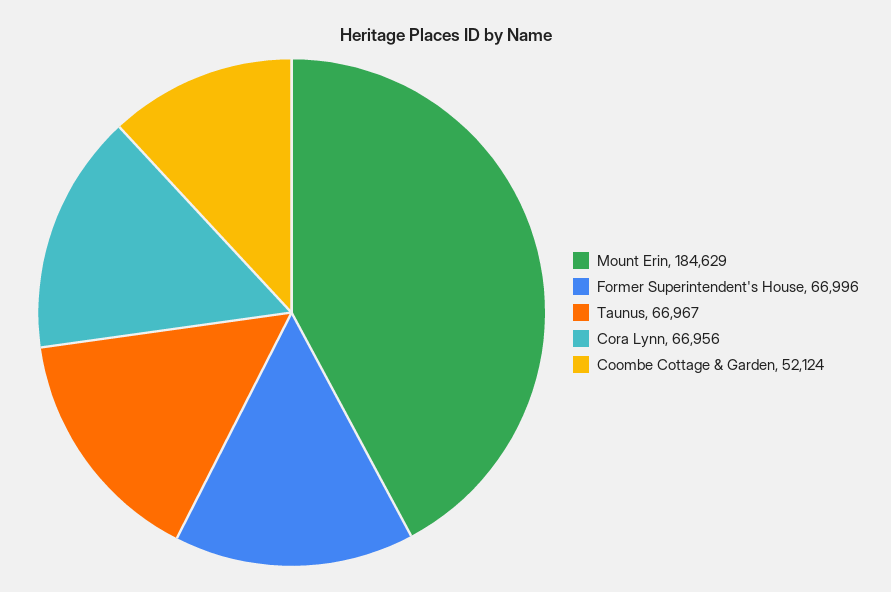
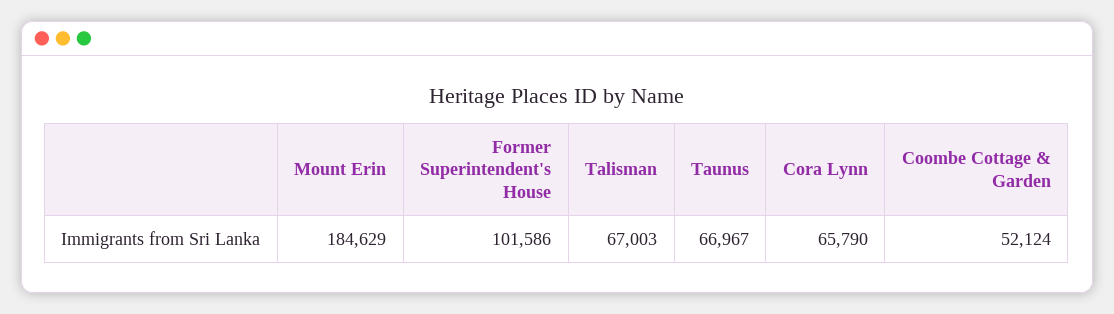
Former Superintendent's House: 66996 -> 101586
Cora Lynn: 66956 -> 65790
Talisman: none -> 67003

